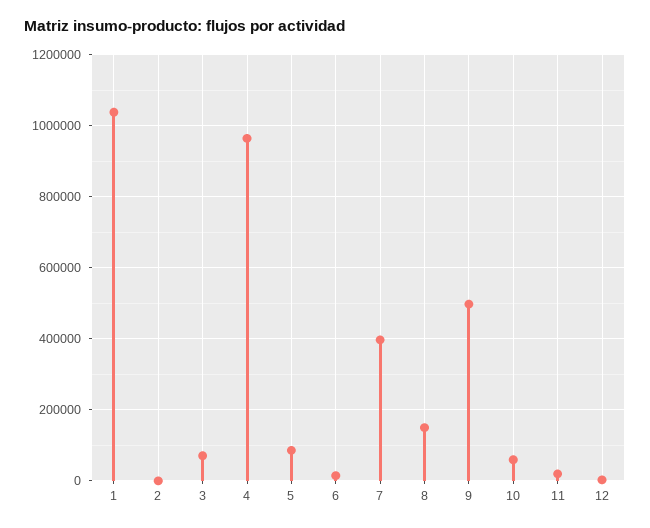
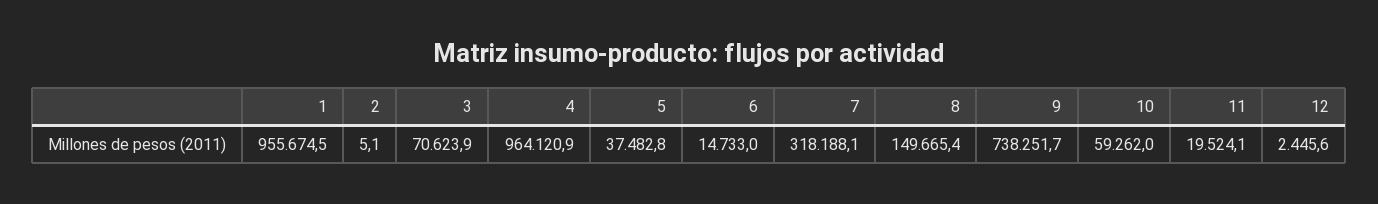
1: 1040000 -> 955674.5
5: 80000 -> 37482.8
7: 400000 -> 318188.1
9: 500000 -> 738251.7

